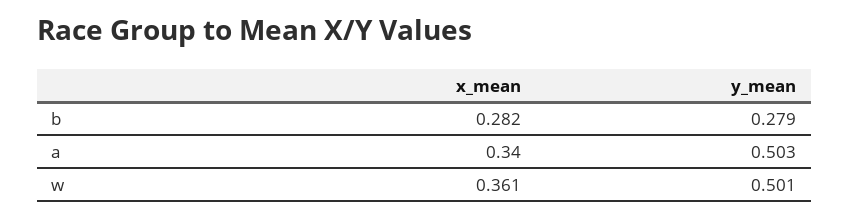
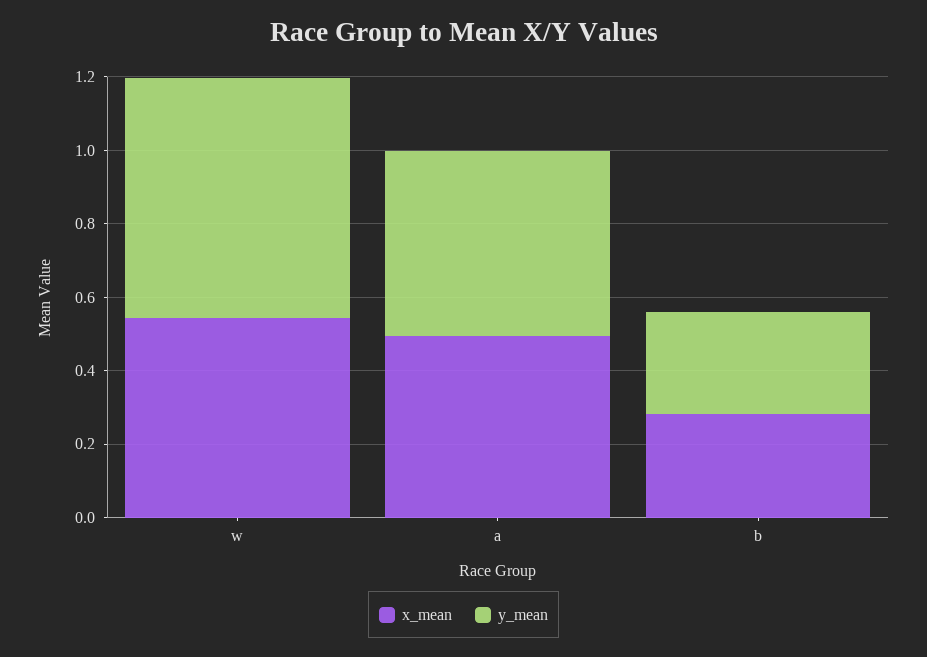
x_mean, a: 0.34 -> 0.5
x_mean, w: 0.361 -> 0.55
y_mean, w: 0.501 -> 0.65

